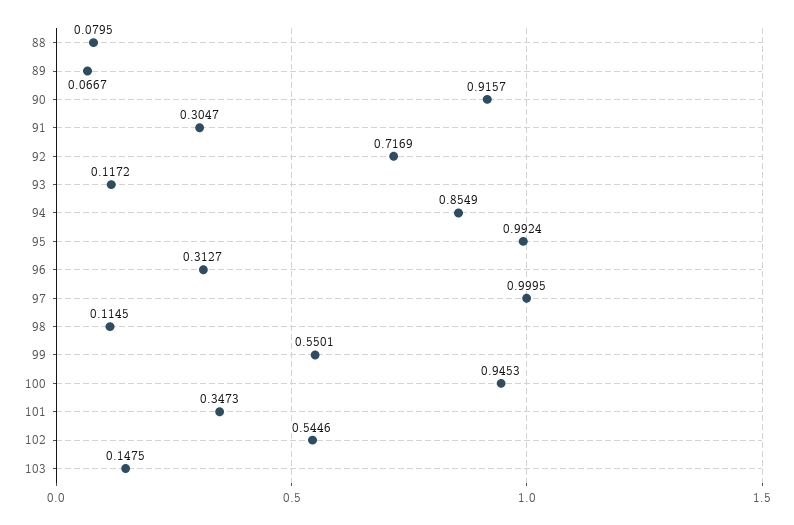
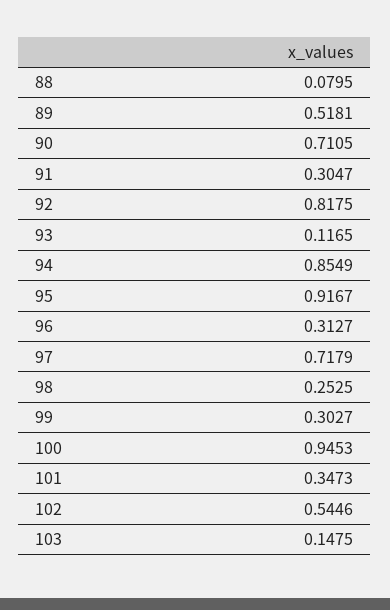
89: 0.0667 -> 0.5181
90: 0.9157 -> 0.7105
92: 0.7169 -> 0.8175
93: 0.1172 -> 0.1165
95: 0.9924 -> 0.9167
97: 0.9995 -> 0.7179
98: 0.1145 -> 0.2525
99: 0.5501 -> 0.3027

